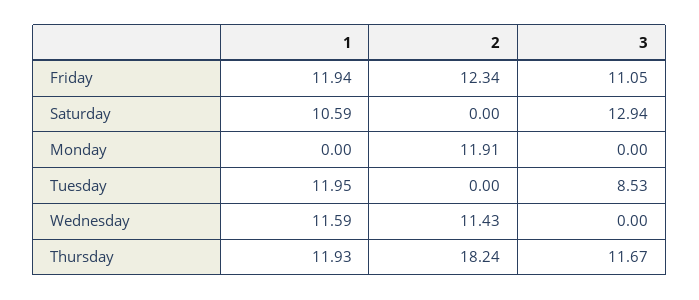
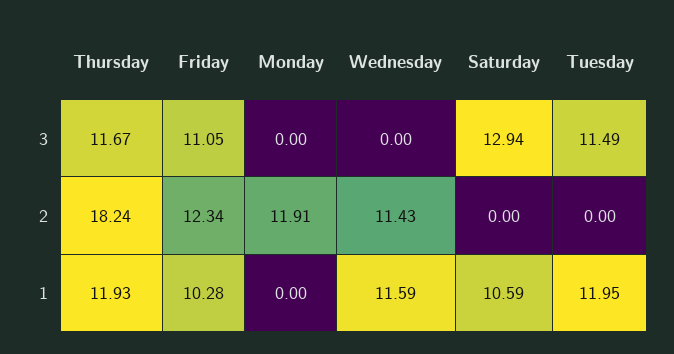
1, Friday: 11.94 -> 10.28
3, Tuesday: 8.53 -> 11.49

